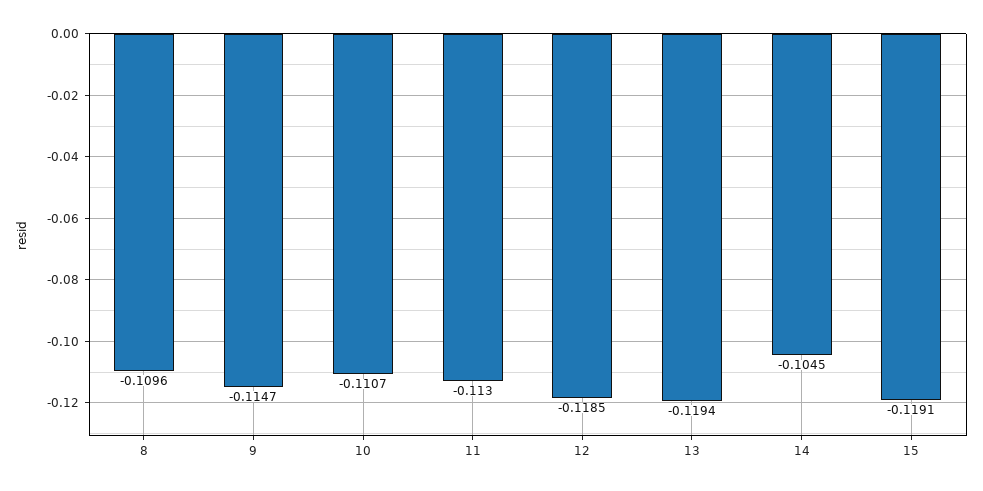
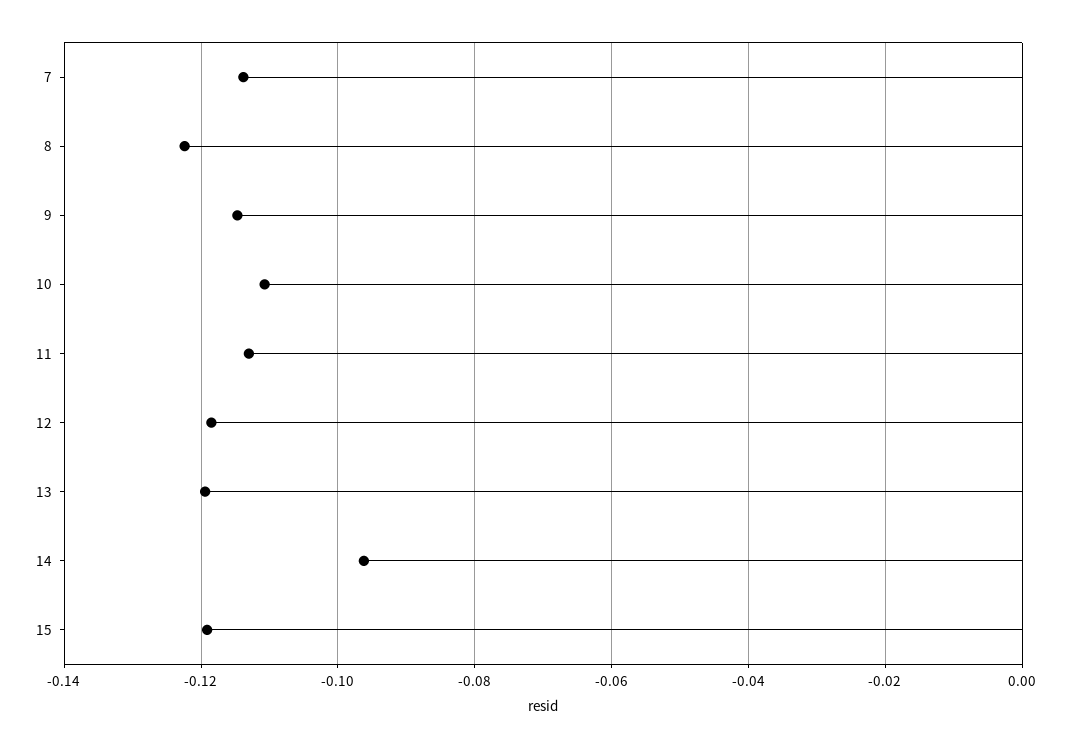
8: -0.1096 -> -0.122
14: -0.1045 -> -0.096
7: none -> -0.114

